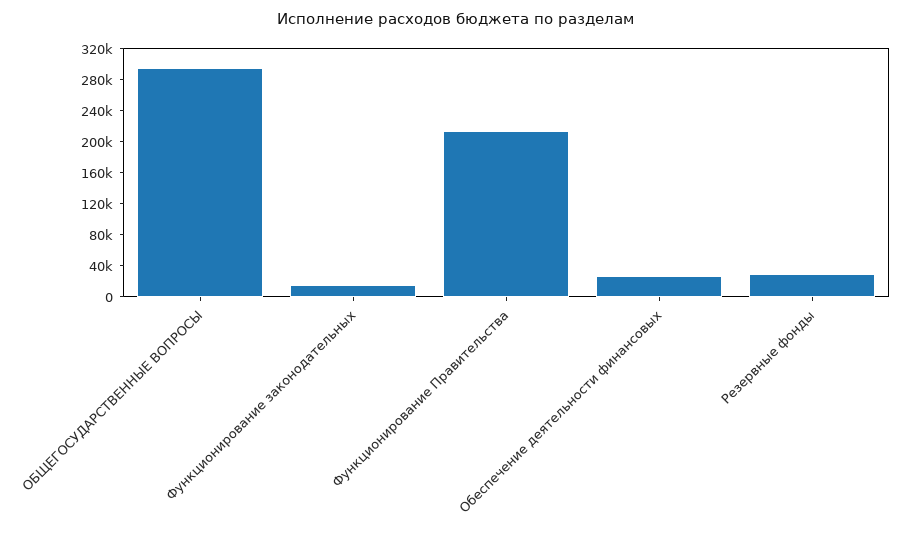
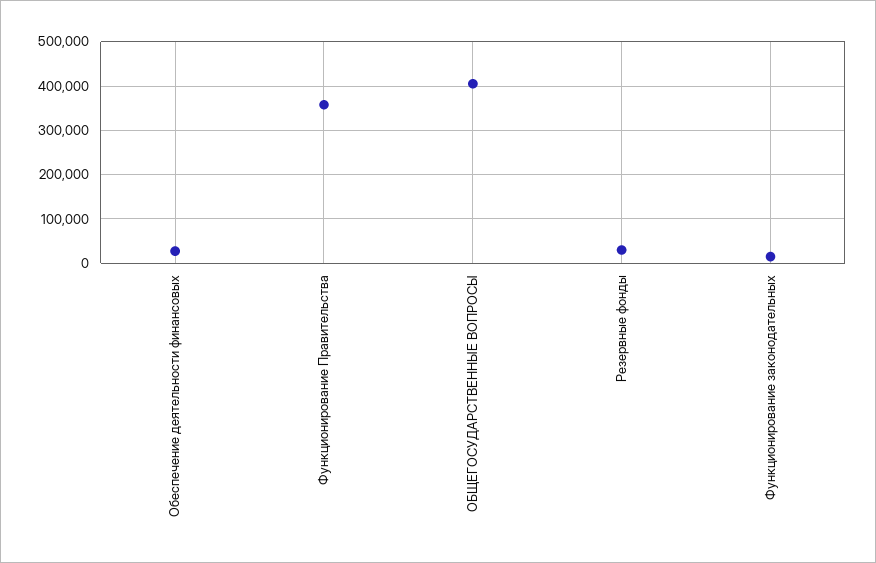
ОБЩЕГОСУДАРСТВЕННЫЕ ВОПРОСЫ: 300000 -> 400000
Функционирование Правительства: 220000 -> 360000

